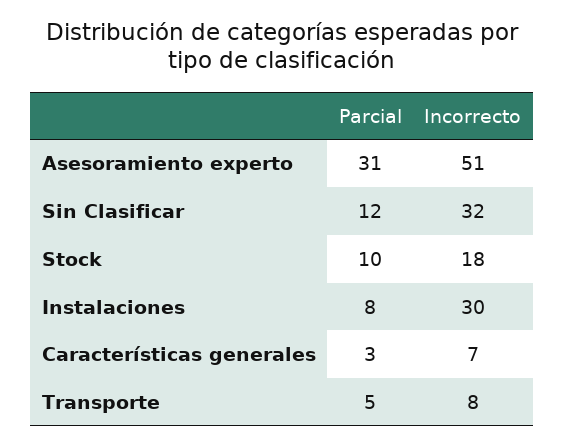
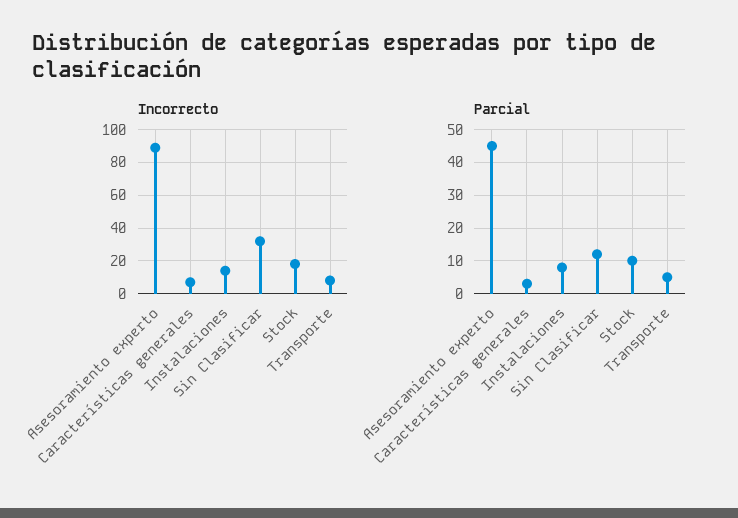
Parcial, Asesoramiento experto: 31 -> 45
Incorrecto, Asesoramiento experto: 51 -> 90
Incorrecto, Instalaciones: 30 -> 15

